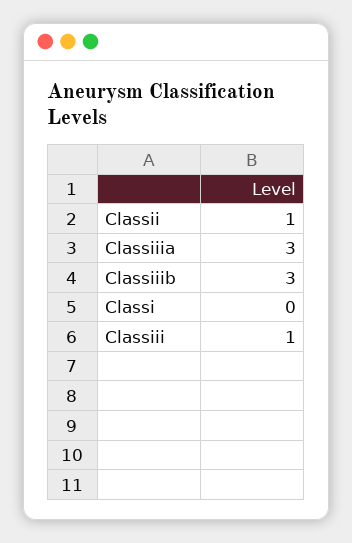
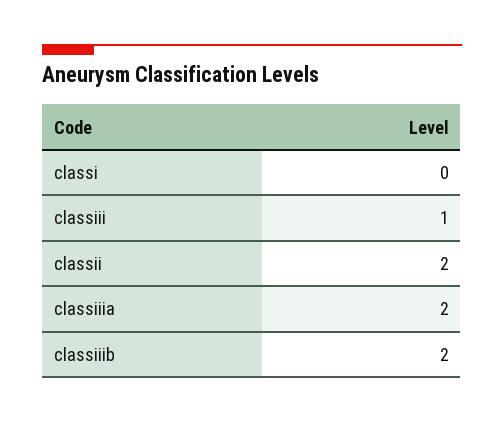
Classii: 1 -> 2
Classiiia: 3 -> 2
Classiiib: 3 -> 2

